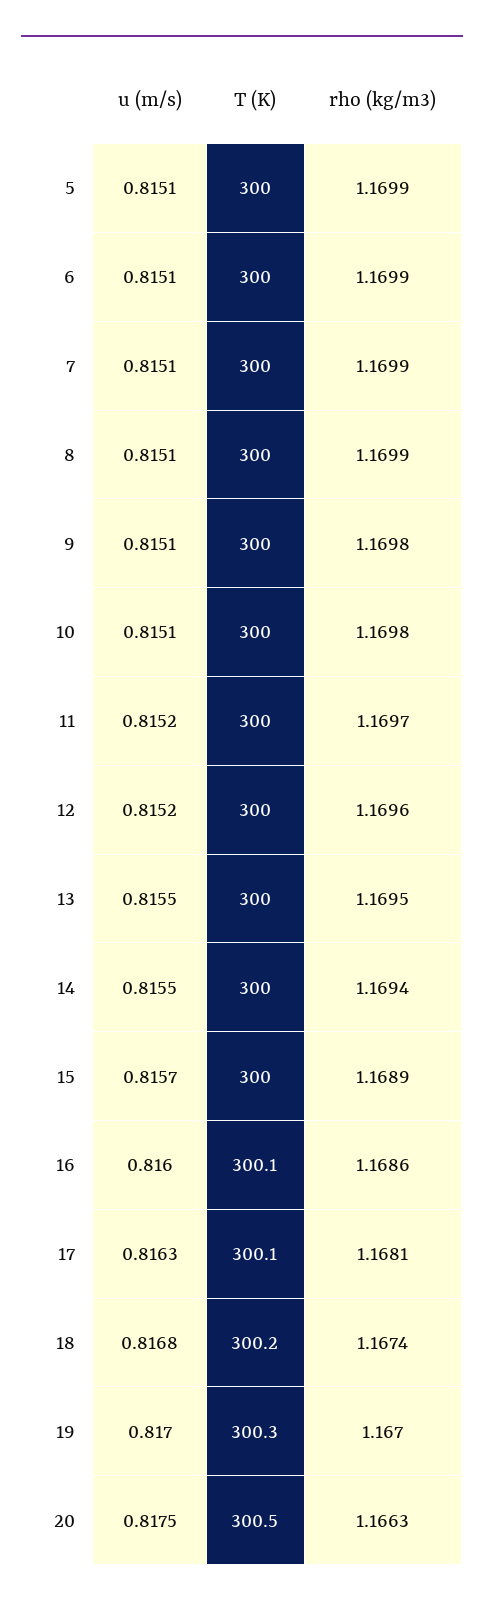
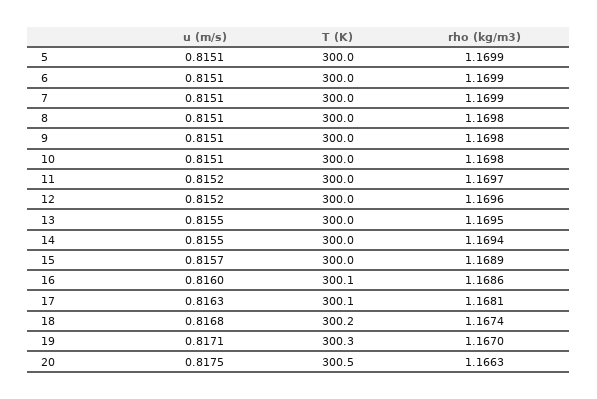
rho (kg/m3), 8: 1.1699 -> 1.1698
u (m/s), 19: 0.817 -> 0.8171

